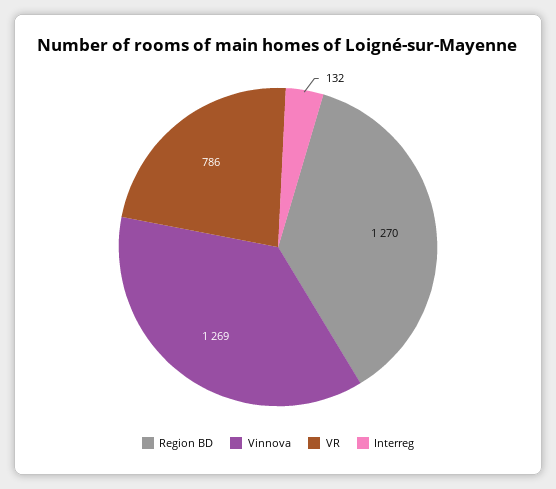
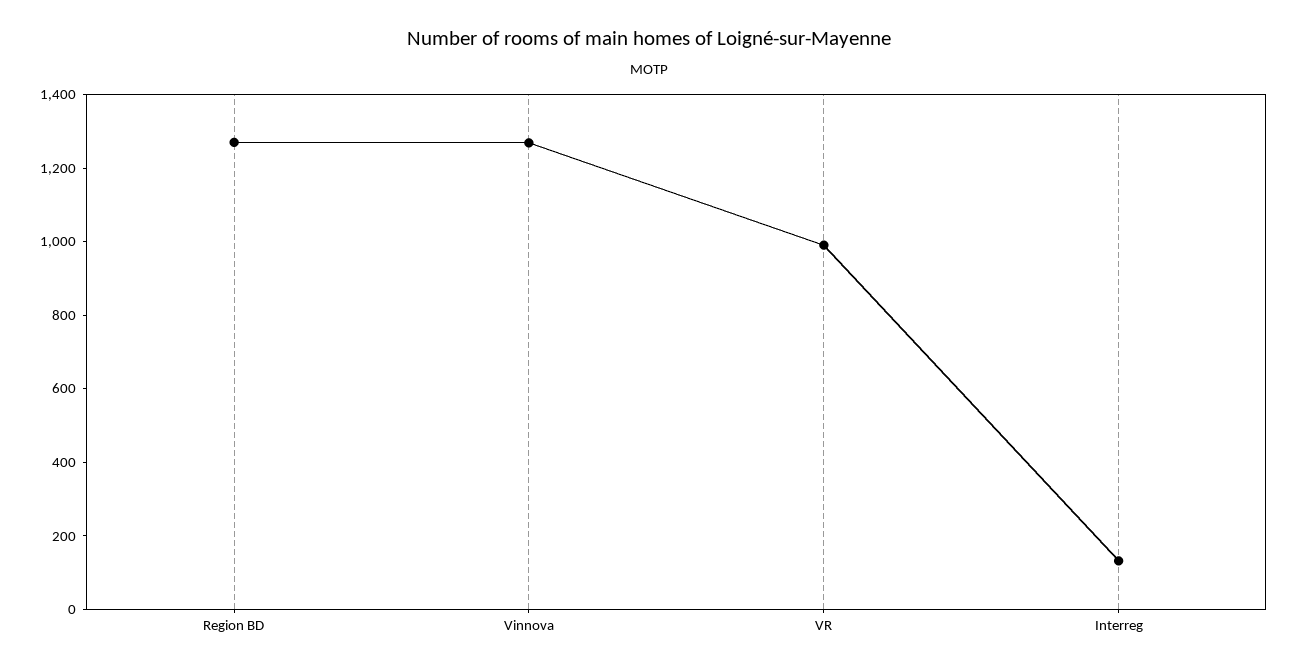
VR: 786 -> 1000

